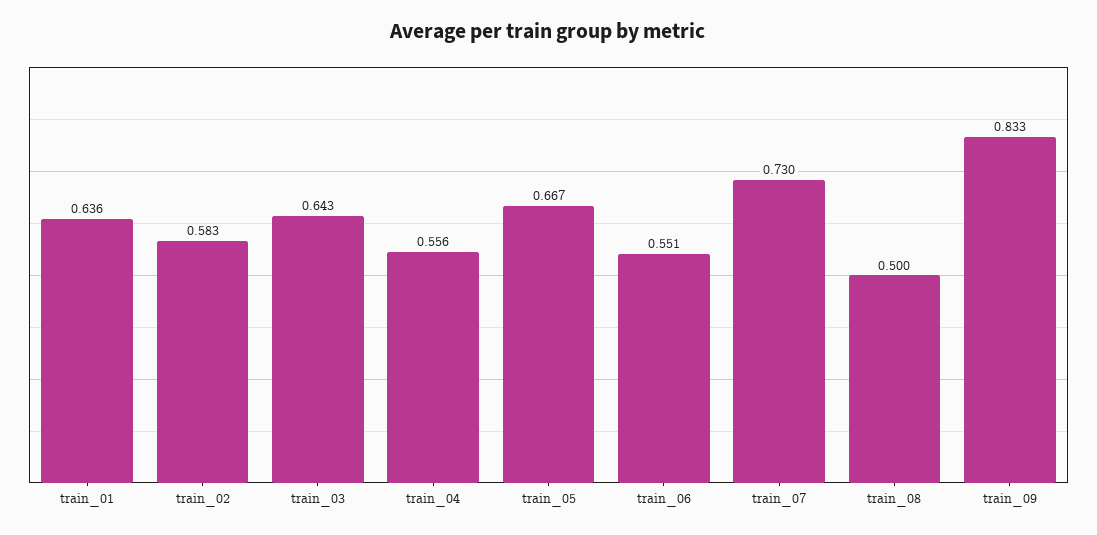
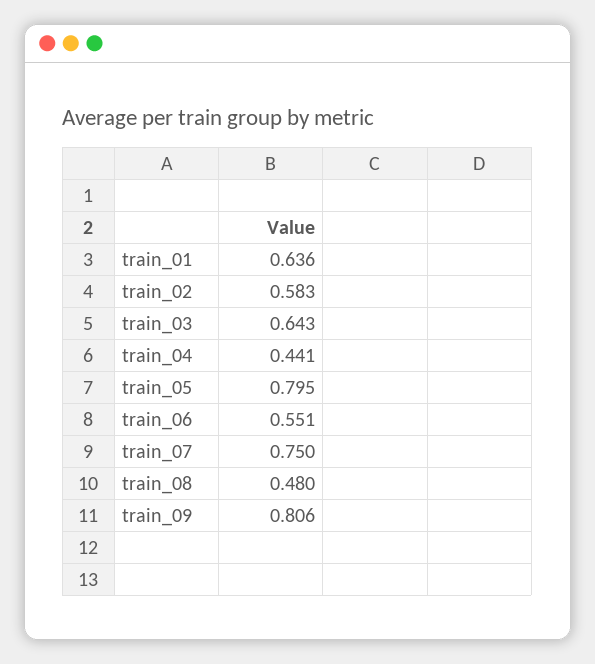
train_04: 0.556 -> 0.441
train_05: 0.667 -> 0.795
train_07: 0.73 -> 0.75
train_08: 0.5 -> 0.48
train_09: 0.833 -> 0.806

